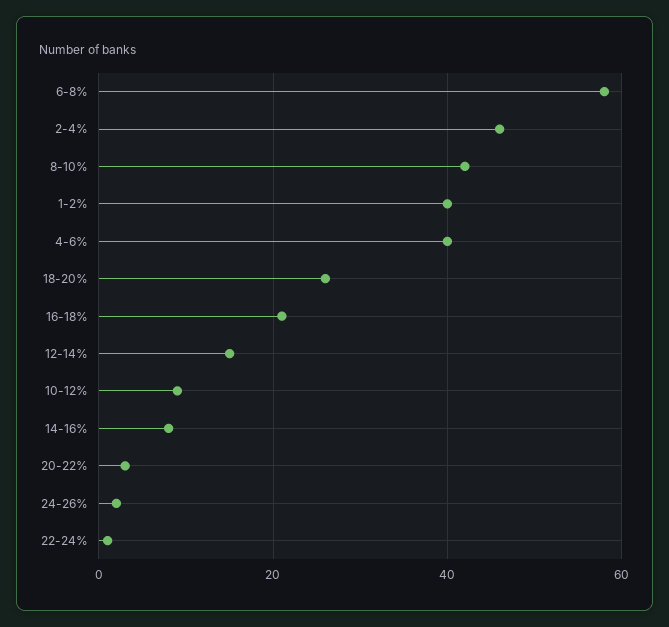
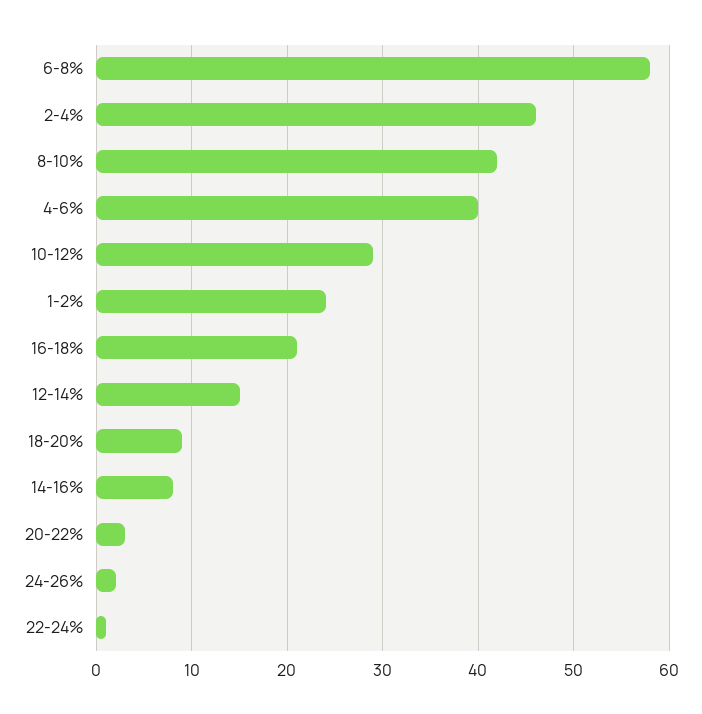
1-2%: 40 -> 24
18-20%: 25 -> 9
10-12%: 10 -> 29

